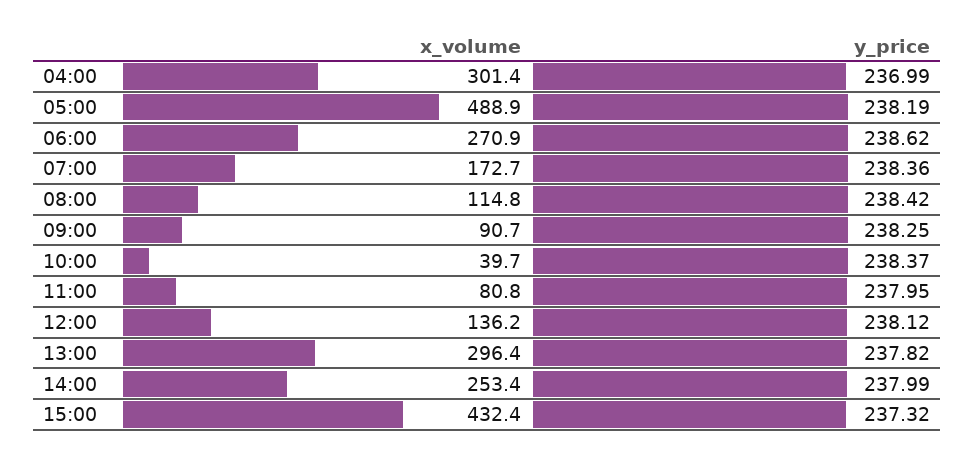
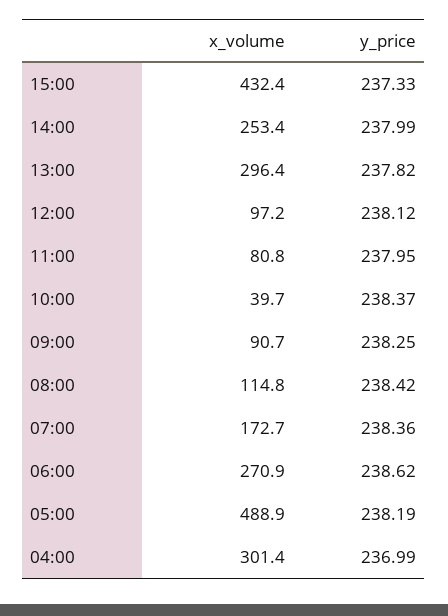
x_volume, 12:00: 136.2 -> 97.2
y_price, 15:00: 237.32 -> 237.33

